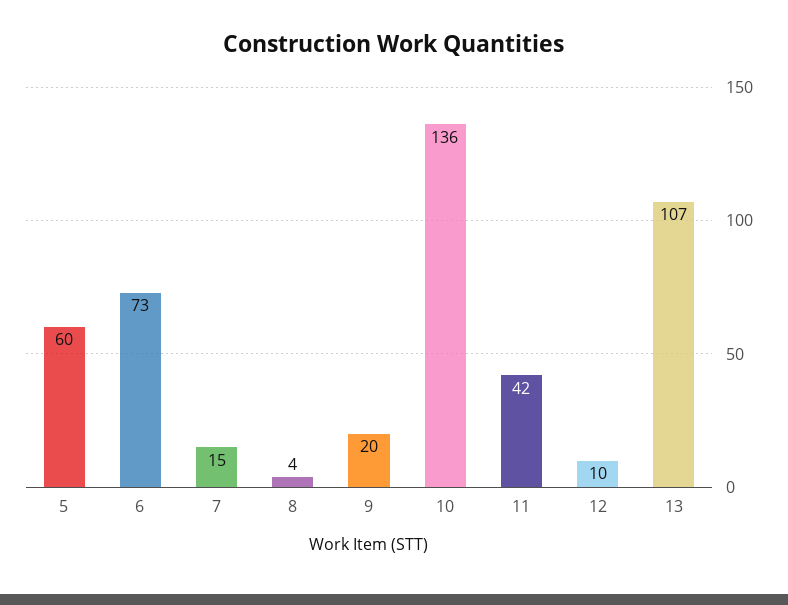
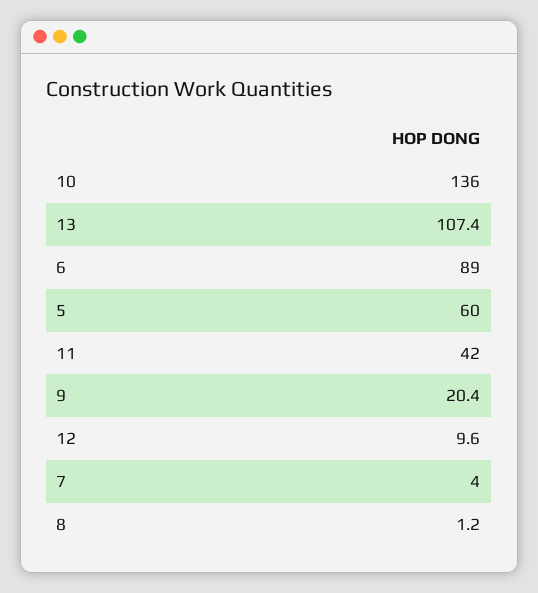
6: 73 -> 89
7: 15 -> 4
8: 4 -> 1.2

